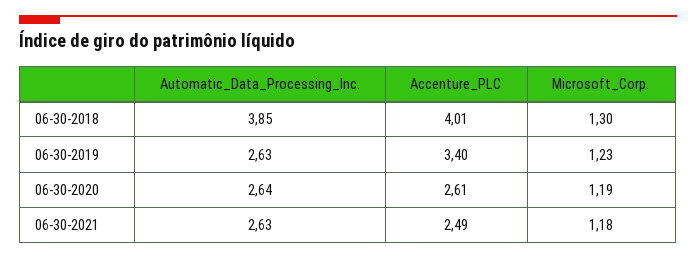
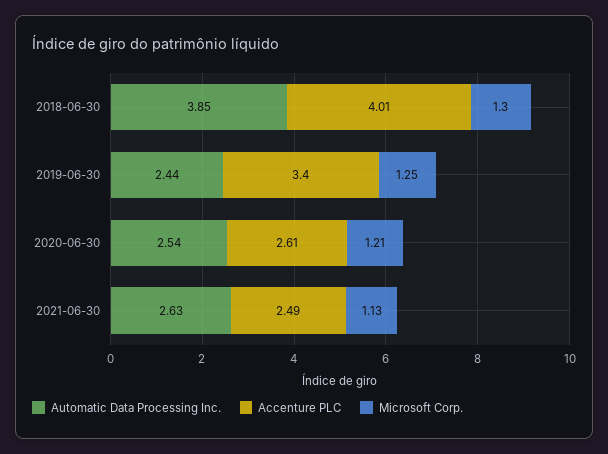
Automatic_Data_Processing_Inc., 06-30-2019: 2.63 -> 2.44
Microsoft_Corp., 06-30-2019: 1.23 -> 1.25
Automatic_Data_Processing_Inc., 06-30-2020: 2.64 -> 2.54
Microsoft_Corp., 06-30-2020: 1.19 -> 1.21
Microsoft_Corp., 06-30-2021: 1.18 -> 1.13

